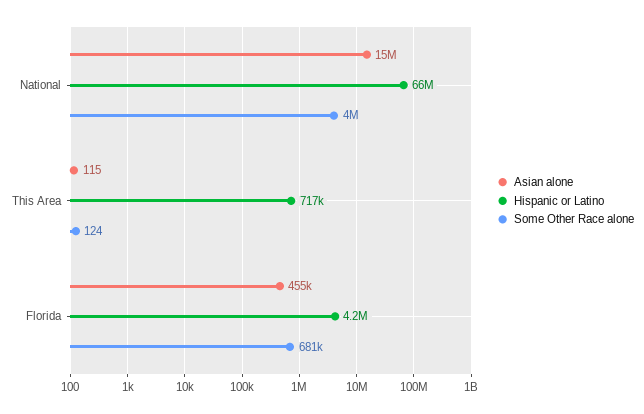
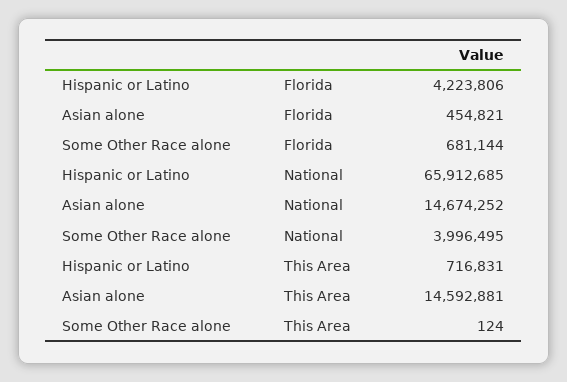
Asian alone, This Area: 115 -> 14592881

